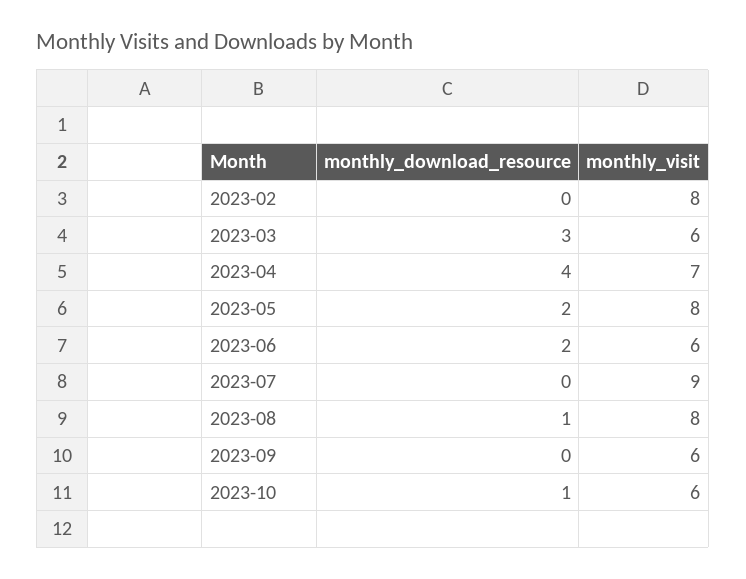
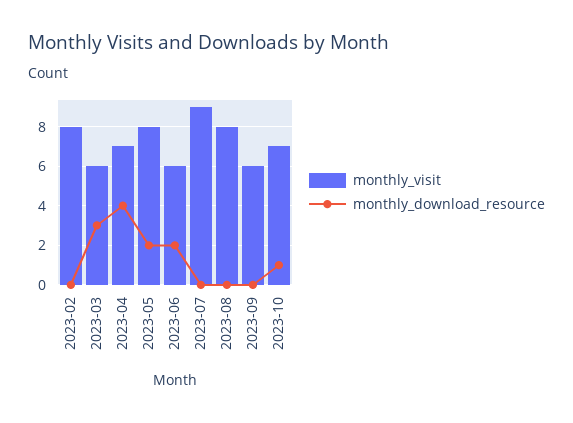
monthly_download_resource, 2023-08: 1 -> 0
monthly_visit, 2023-10: 6 -> 7

